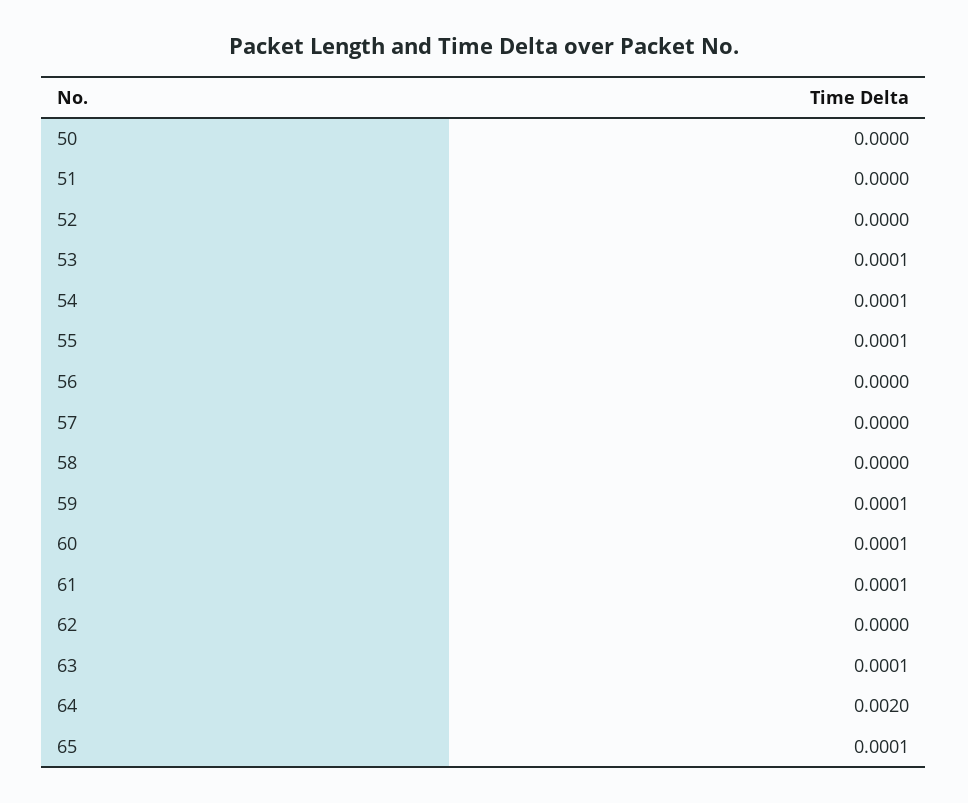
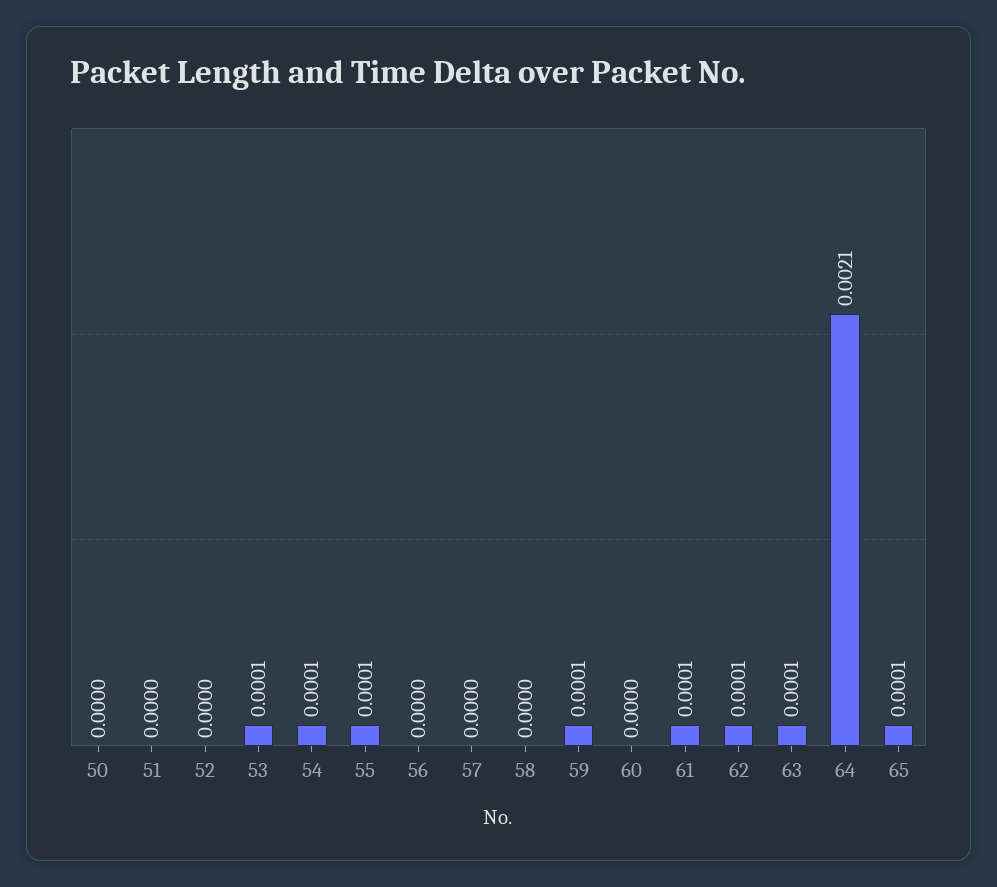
60: 0.0001 -> 0
62: 0 -> 0.0001
64: 0.002 -> 0.0021

